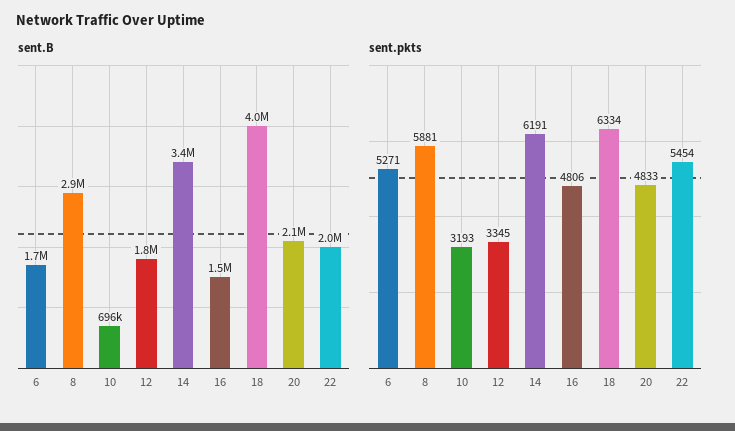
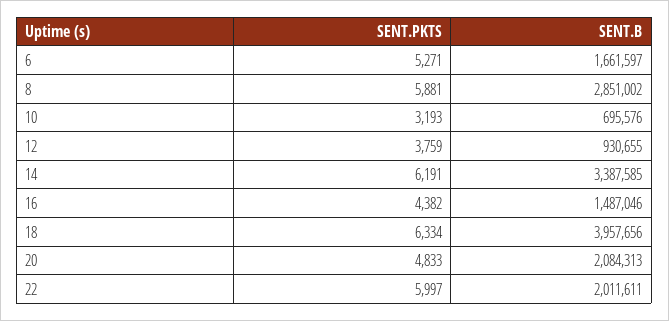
sent.B, 12: 1800000 -> 930655
sent.pkts, 12: 3345 -> 3759
sent.pkts, 16: 4806 -> 4382
sent.pkts, 22: 5454 -> 5997

